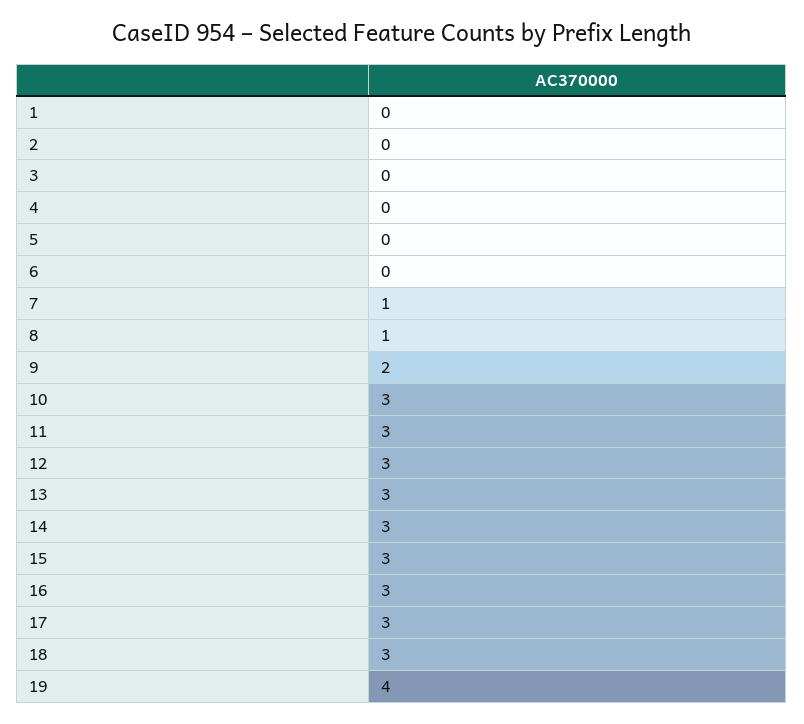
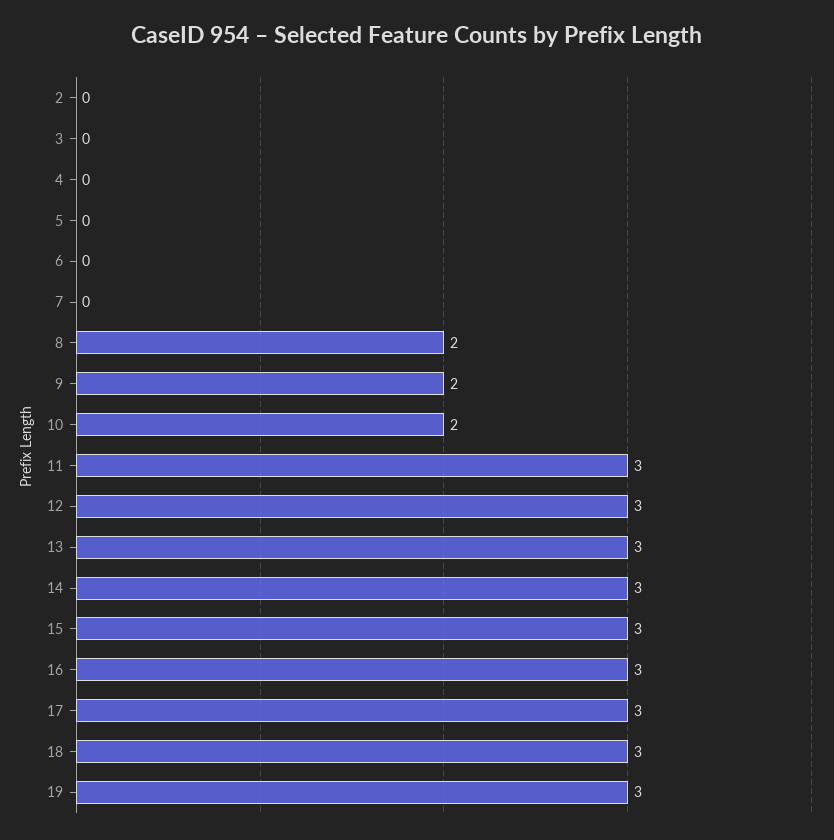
1: 0 -> none
7: 1 -> 0
8: 1 -> 2
10: 3 -> 2
19: 4 -> 3

